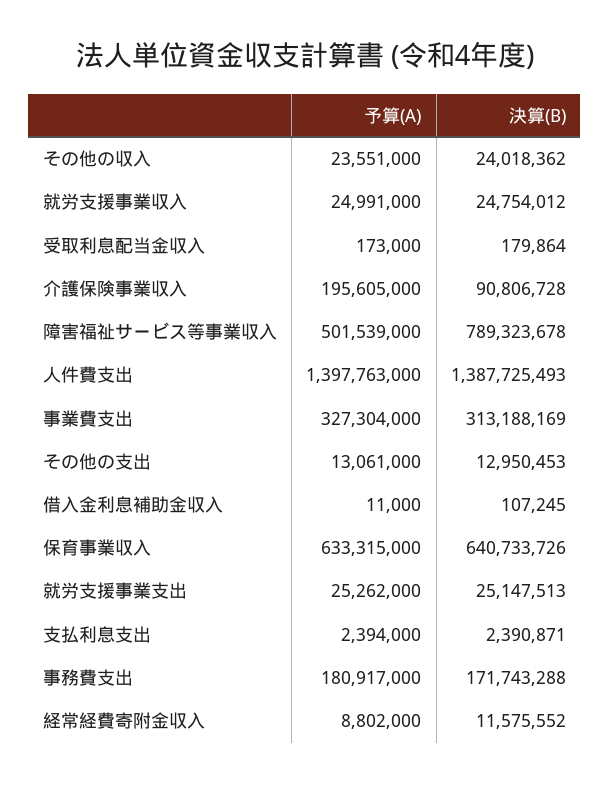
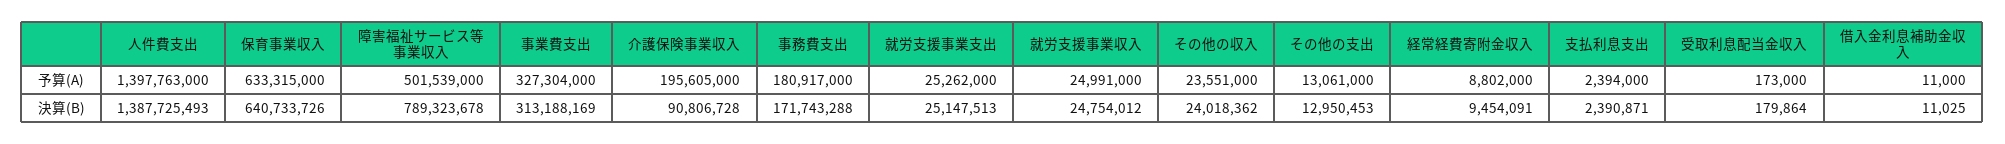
決算(B), 借入金利息補助金収入: 107245 -> 11025
決算(B), 経常経費寄附金収入: 11575552 -> 9454091

